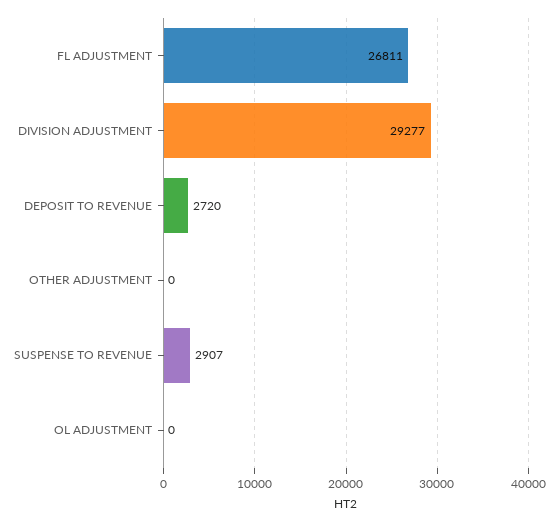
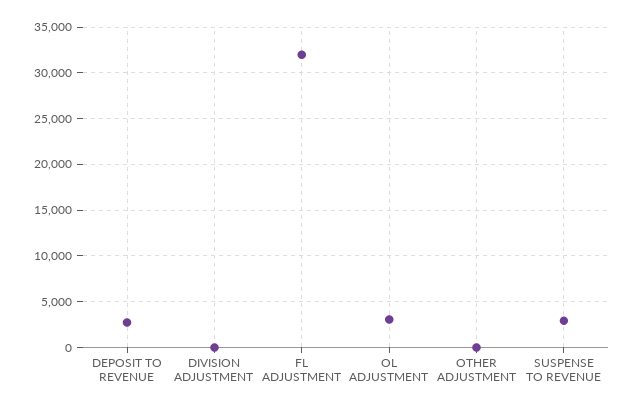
FL ADJUSTMENT: 26811 -> 32000
DIVISION ADJUSTMENT: 29277 -> 0
OL ADJUSTMENT: 0 -> 3000

